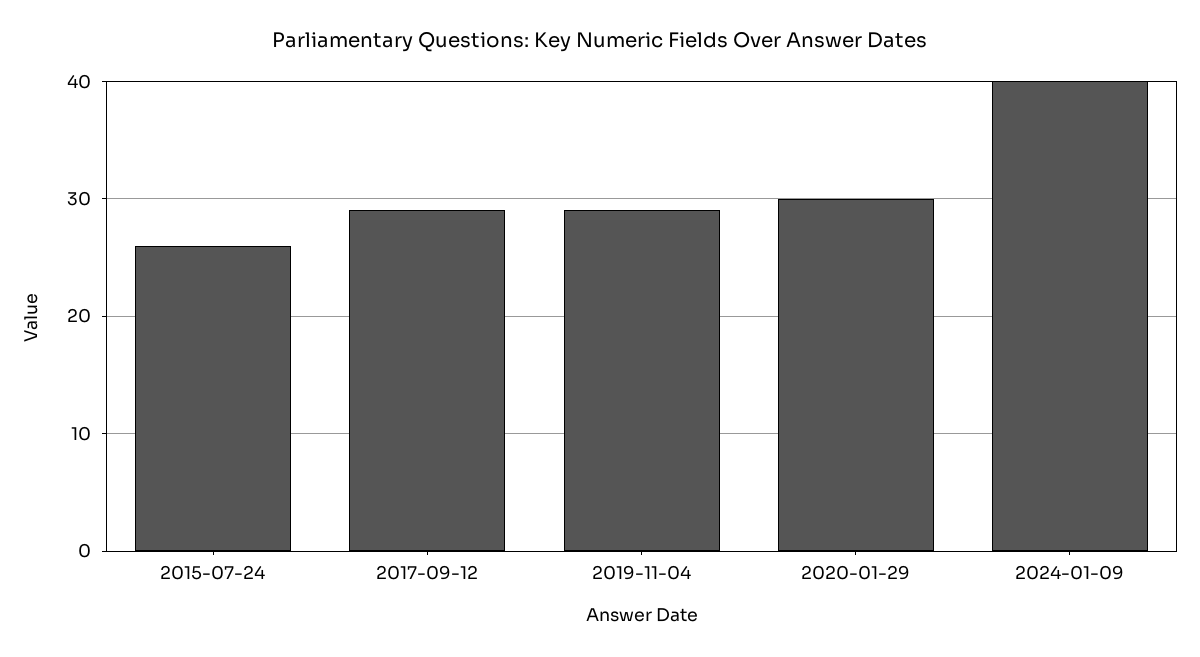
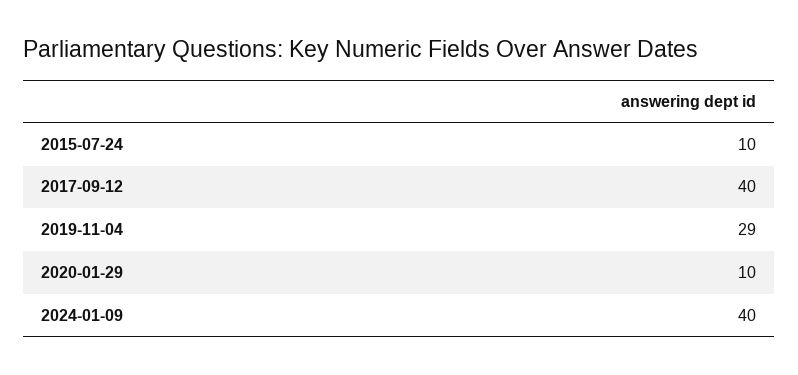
2015-07-24: 26 -> 10
2017-09-12: 29 -> 40
2020-01-29: 30 -> 10

